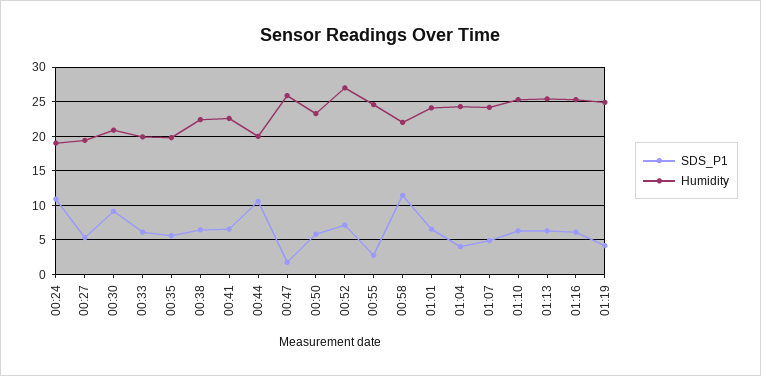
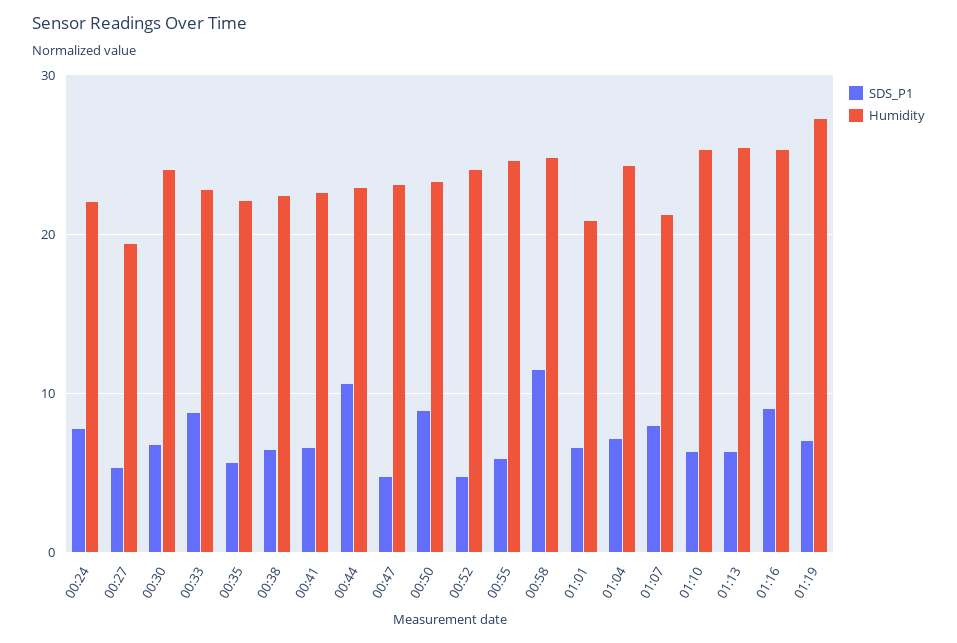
SDS_P1, 00:24: 11 -> 8
Humidity, 00:24: 19 -> 22
SDS_P1, 00:30: 9 -> 7
Humidity, 00:30: 21 -> 24
SDS_P1, 00:33: 6 -> 9
Humidity, 00:33: 20 -> 23
Humidity, 00:35: 20 -> 22
Humidity, 00:44: 20 -> 23
SDS_P1, 00:47: 2 -> 5
Humidity, 00:47: 26 -> 23
SDS_P1, 00:50: 6 -> 9
SDS_P1, 00:52: 7 -> 5
Humidity, 00:52: 27 -> 24
SDS_P1, 00:55: 3 -> 6
Humidity, 00:58: 22 -> 25
Humidity, 01:01: 24 -> 21
SDS_P1, 01:04: 4 -> 7
SDS_P1, 01:07: 5 -> 8
Humidity, 01:07: 24 -> 21
SDS_P1, 01:16: 6 -> 9
SDS_P1, 01:19: 4 -> 7
Humidity, 01:19: 25 -> 27

